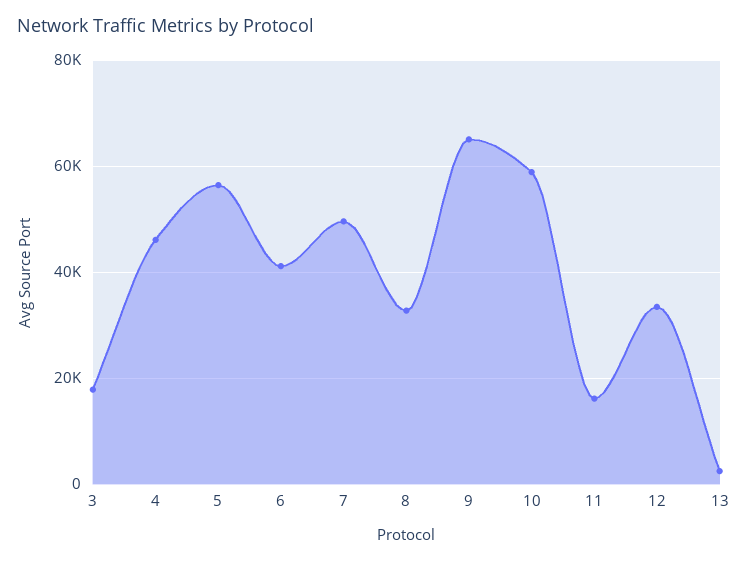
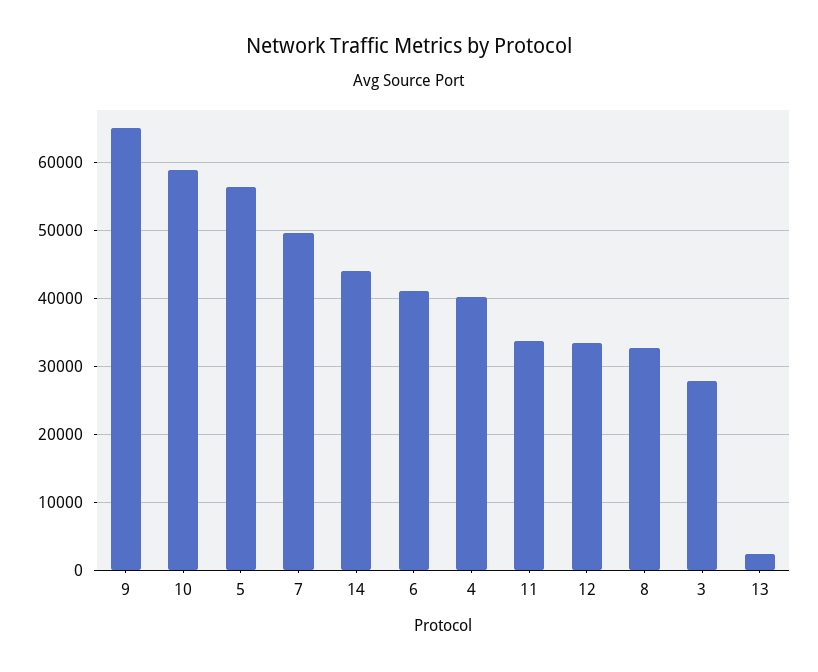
3: 18000 -> 28000
4: 46000 -> 40000
11: 16000 -> 34000
14: none -> 44000

